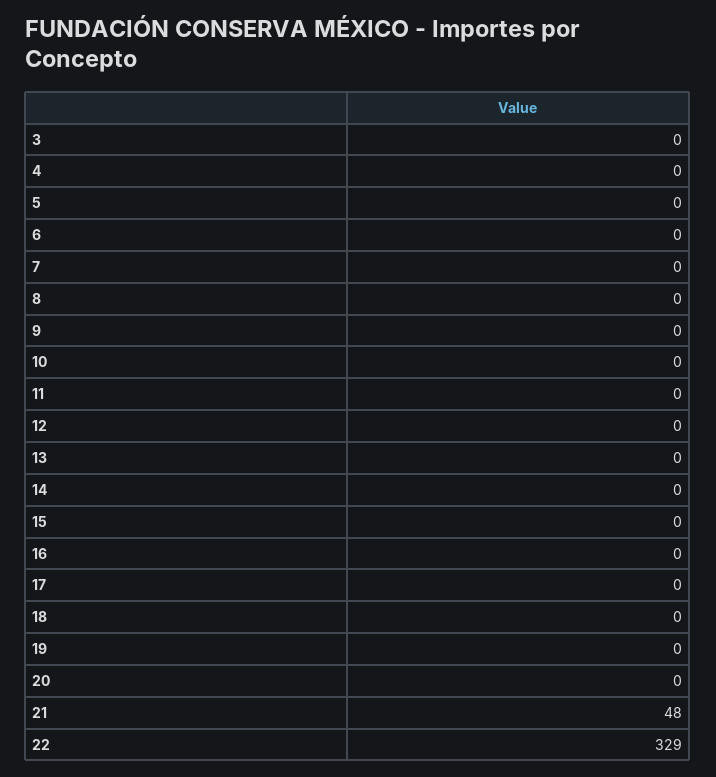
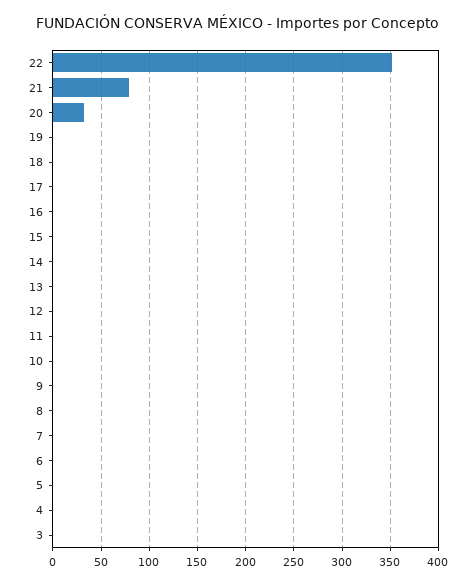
20: 0 -> 30
21: 48 -> 80
22: 329 -> 350

